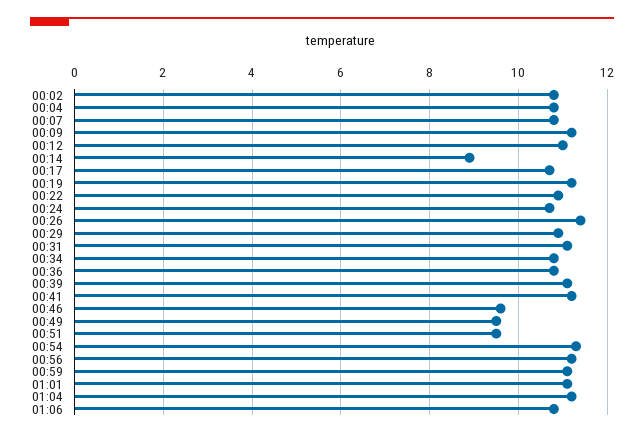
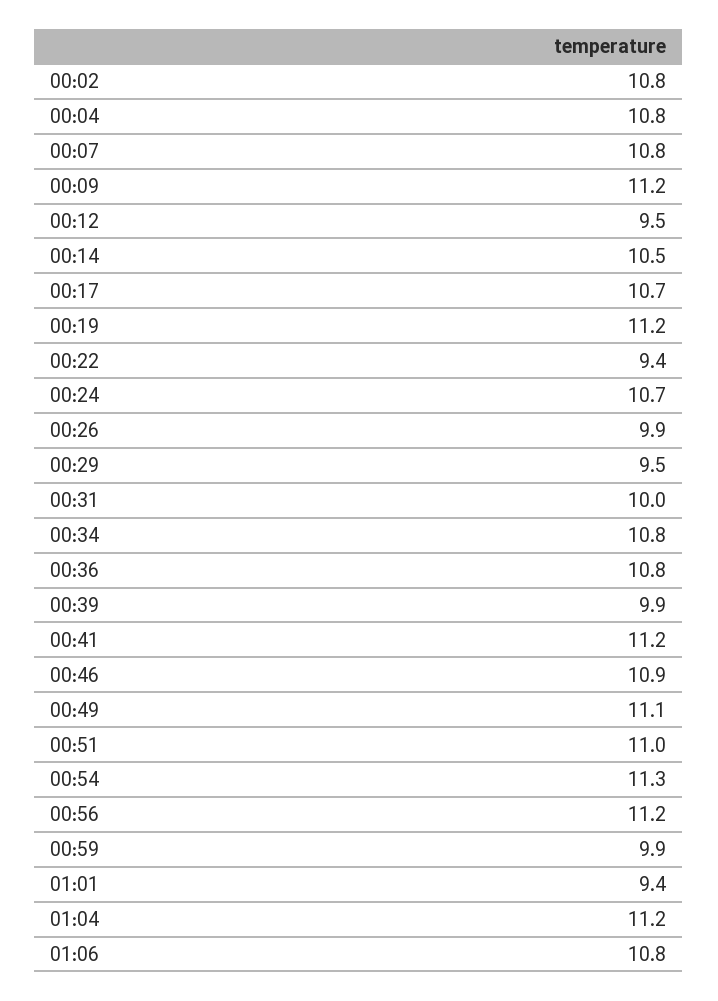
00:12: 11 -> 9.5
00:14: 9 -> 10.5
00:22: 11 -> 9.4
00:26: 11.5 -> 9.9
00:29: 11 -> 9.5
00:31: 11 -> 10
00:39: 11 -> 9.9
00:46: 9.5 -> 10.9
00:49: 9.5 -> 11.1
00:51: 9.5 -> 11
00:59: 11 -> 9.9
01:01: 11 -> 9.4

